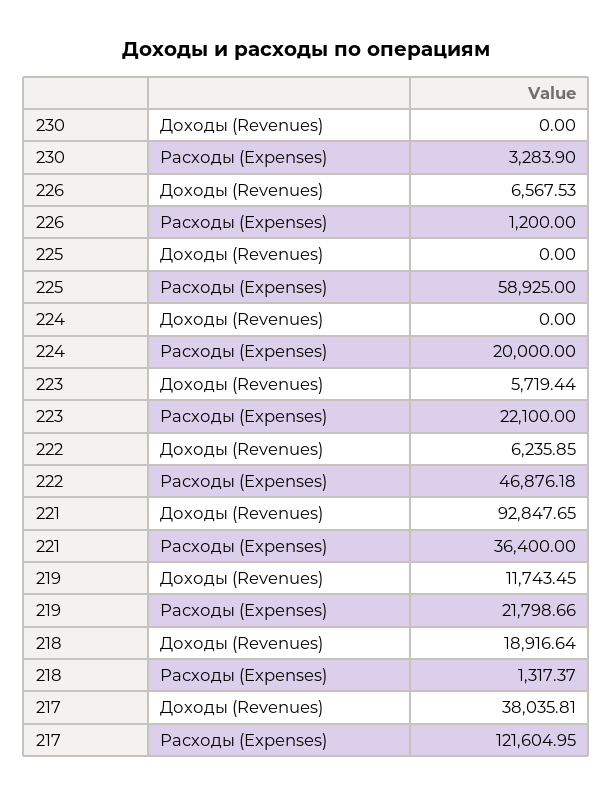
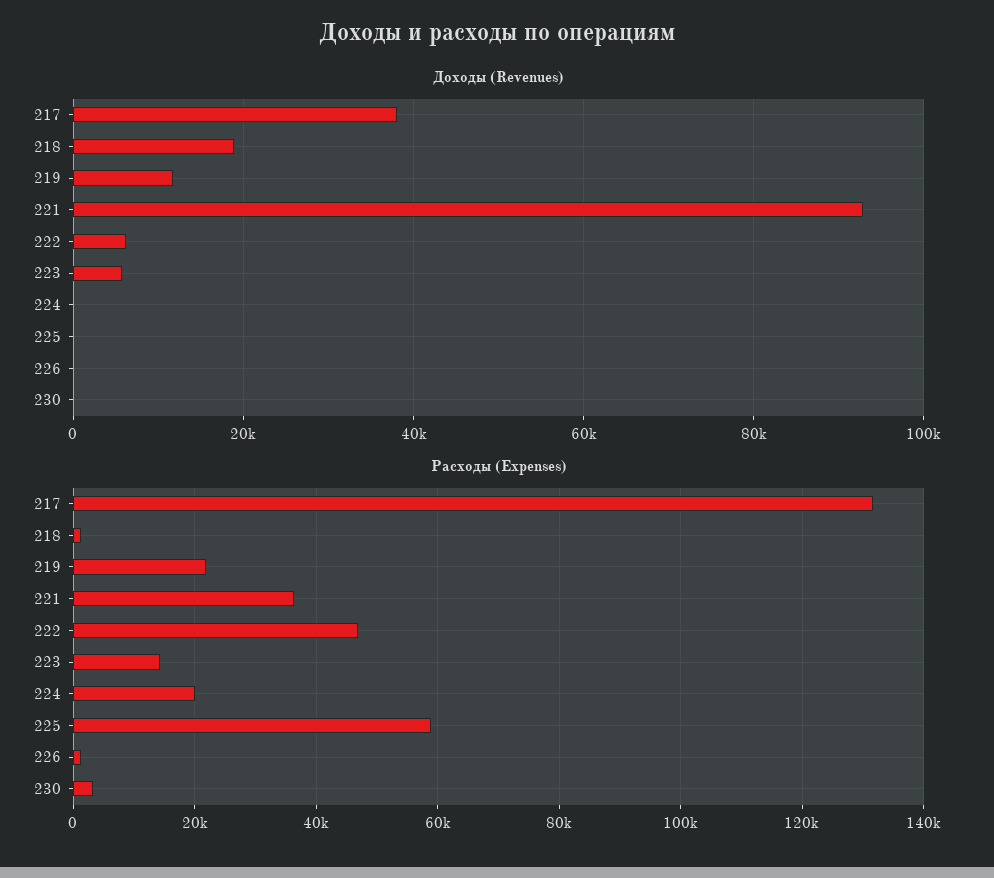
Доходы (Revenues), 226: 6567.53 -> 0
Расходы (Expenses), 223: 22100 -> 14000
Расходы (Expenses), 217: 121604.95 -> 132000

